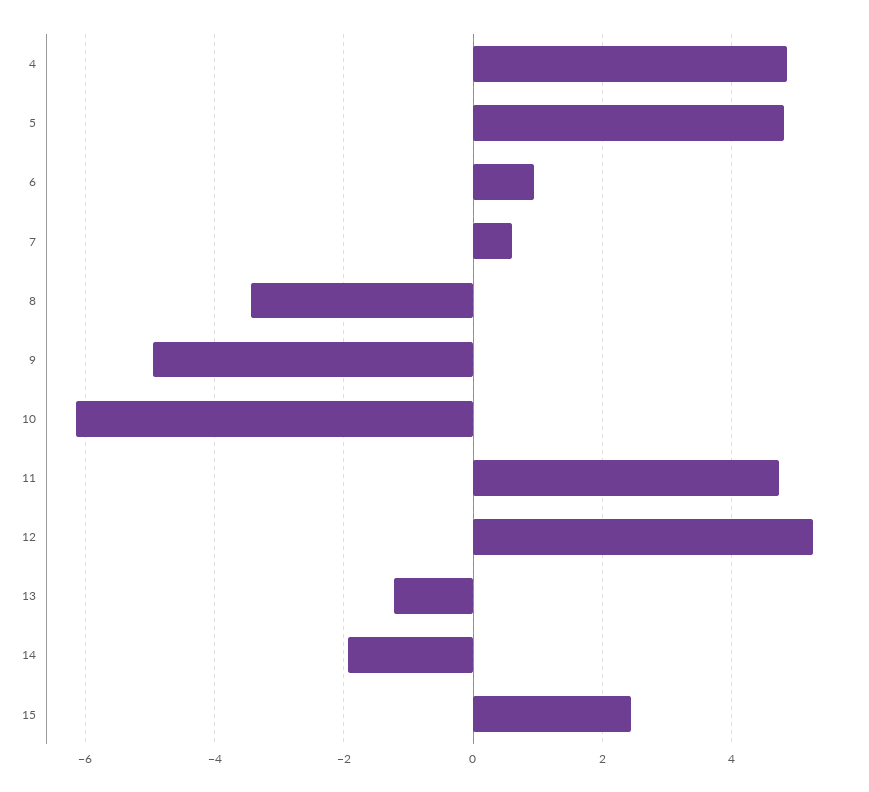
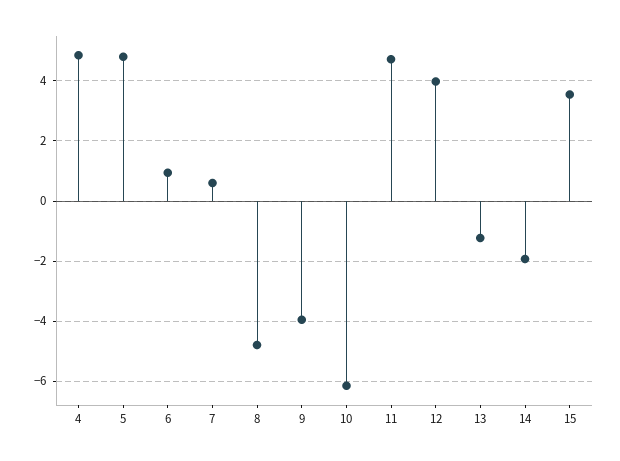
8: -3.4 -> -4.8
9: -5 -> -4
12: 5.2 -> 4
15: 2.4 -> 3.6

